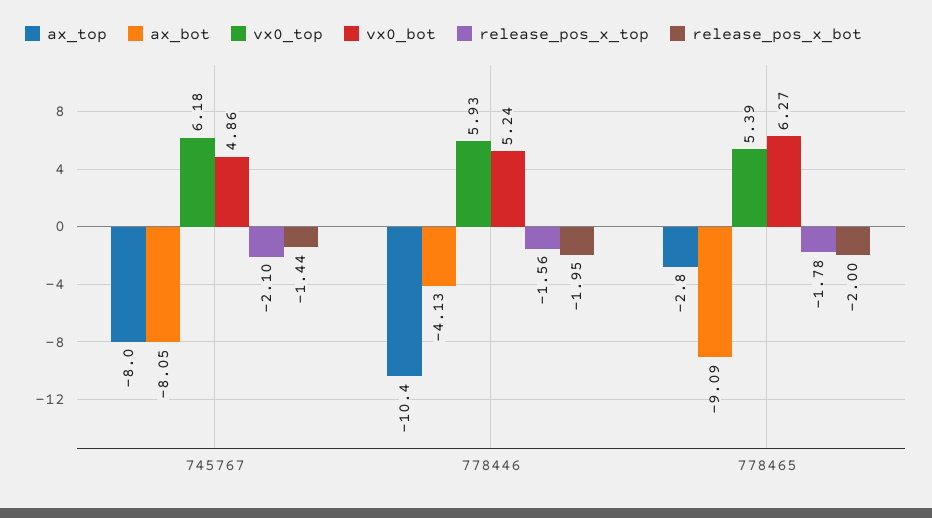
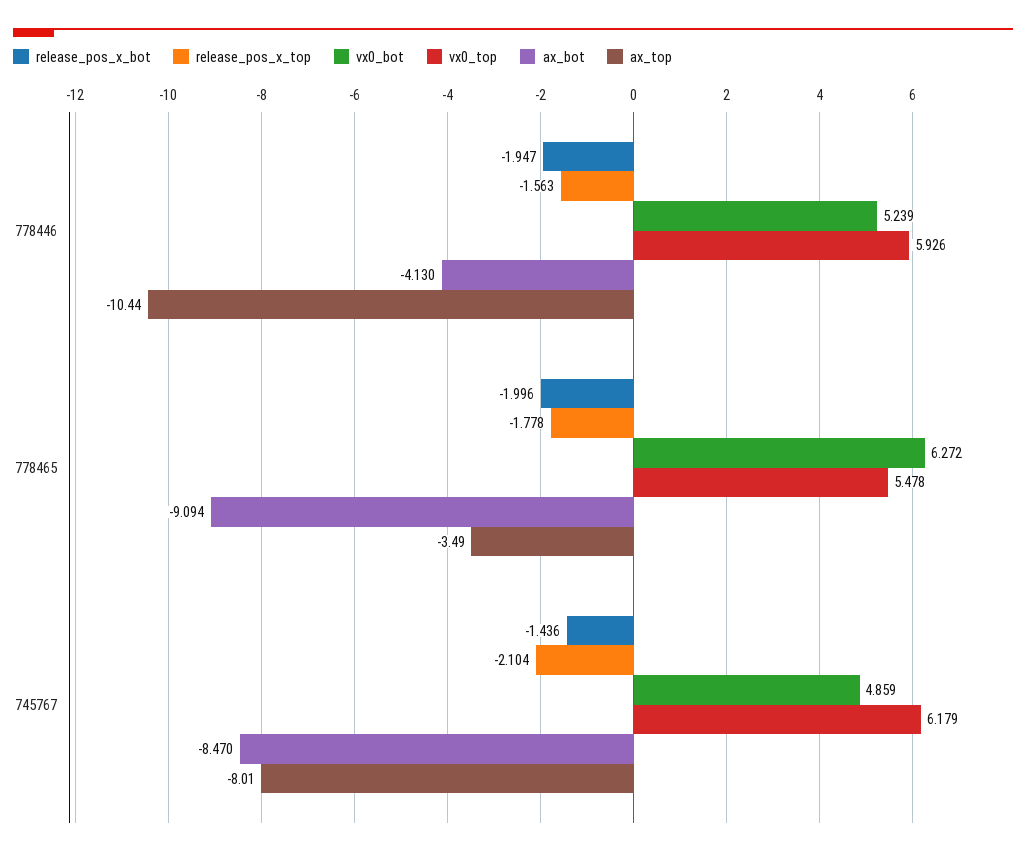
ax_bot, 745767: -8.05 -> -8.47
ax_top, 778465: -2.8 -> -3.49
vx0_top, 778465: 5.39 -> 5.478

